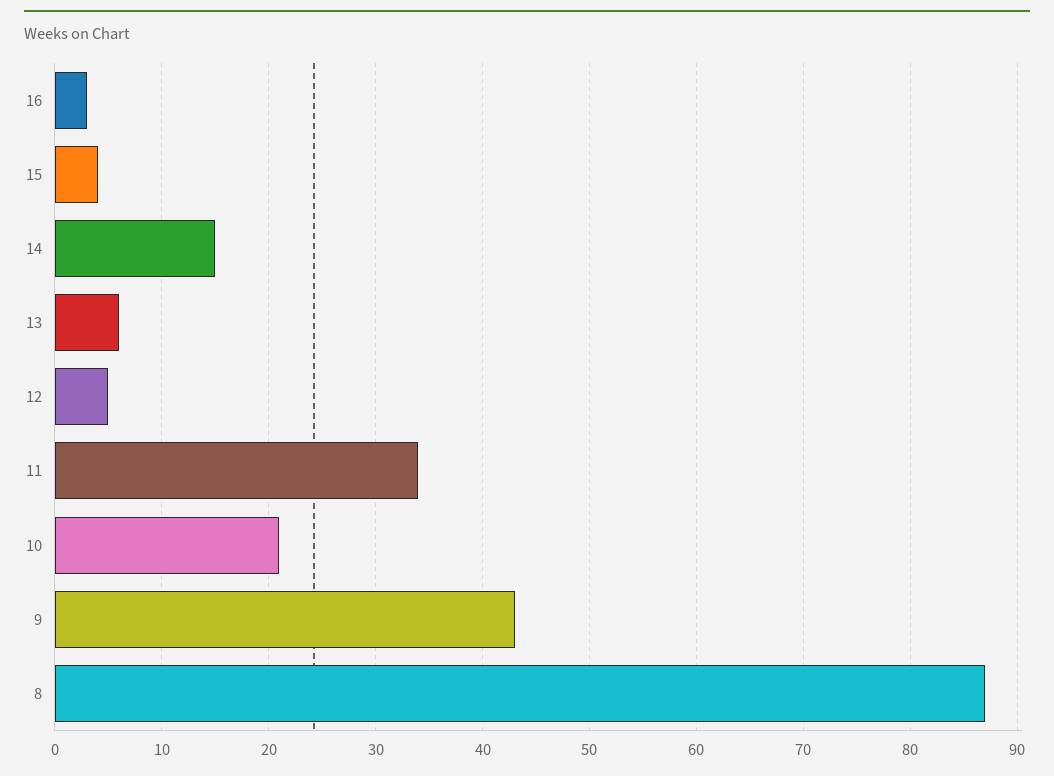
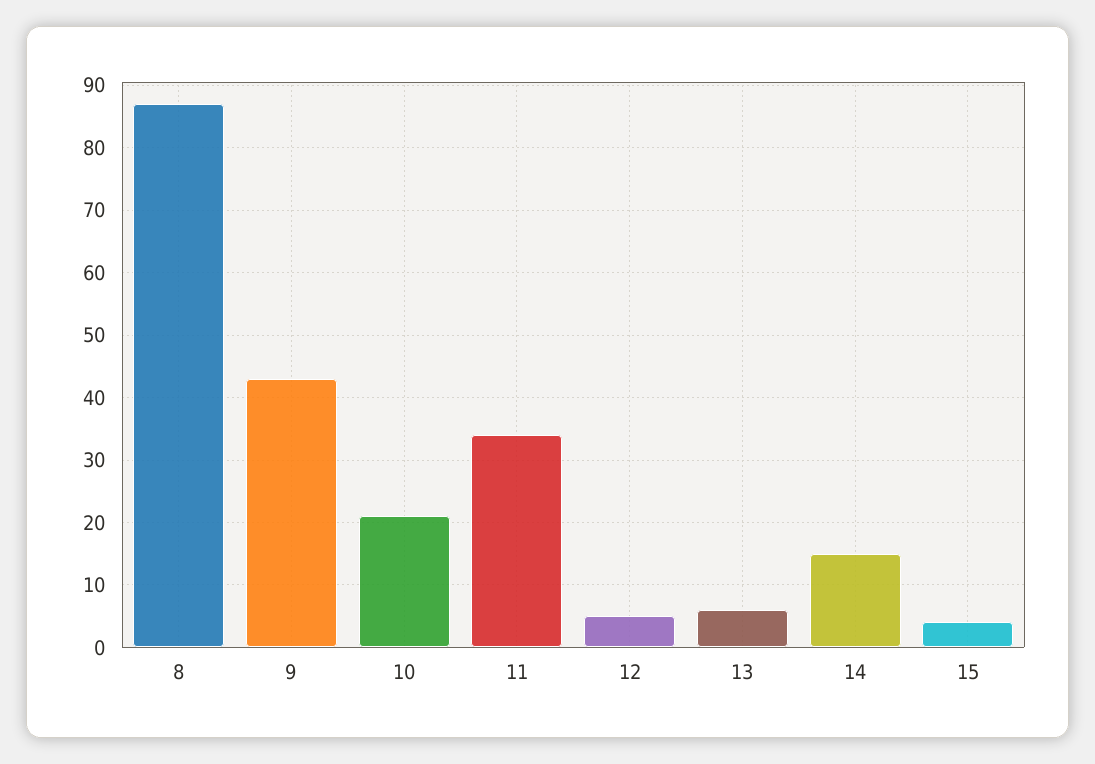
16: 3 -> none

